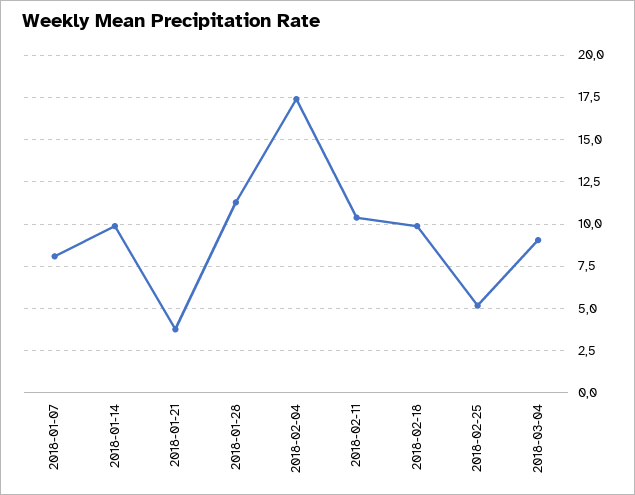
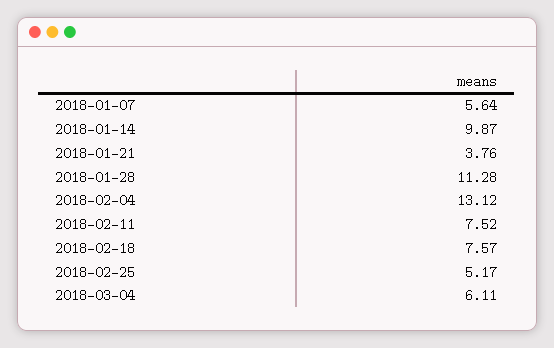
2018-01-07: 8 -> 5.64
2018-02-04: 17.5 -> 13.12
2018-02-11: 10.5 -> 7.52
2018-02-18: 10 -> 7.57
2018-03-04: 9 -> 6.11

